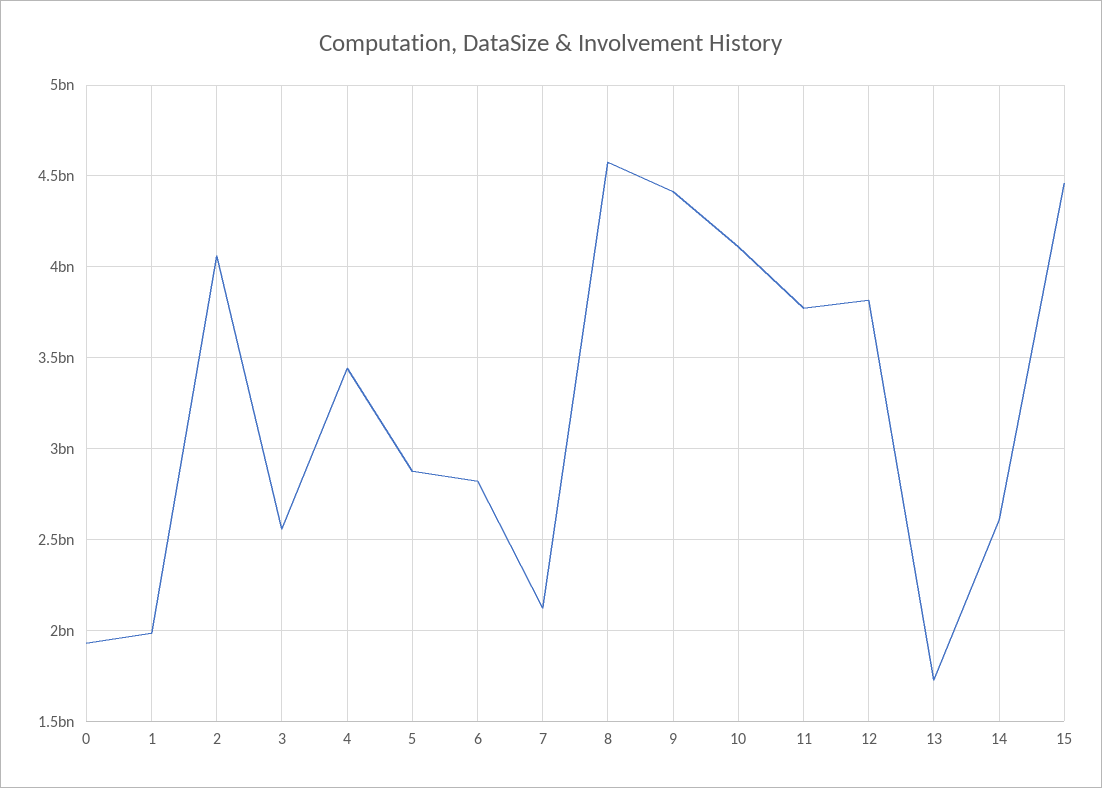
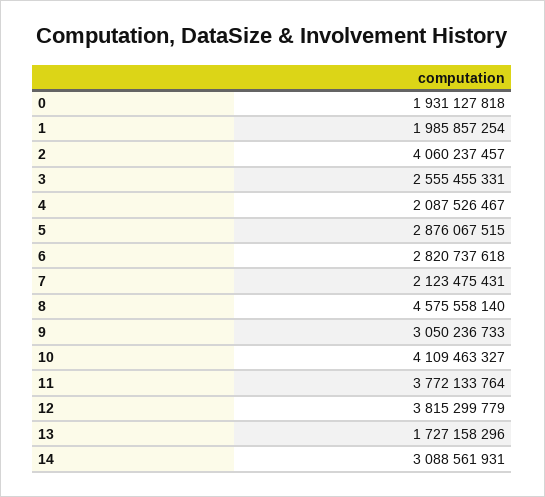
4: 3450000000 -> 2087526467
9: 4400000000 -> 3050236733
14: 2600000000 -> 3088561931
15: 4450000000 -> none

